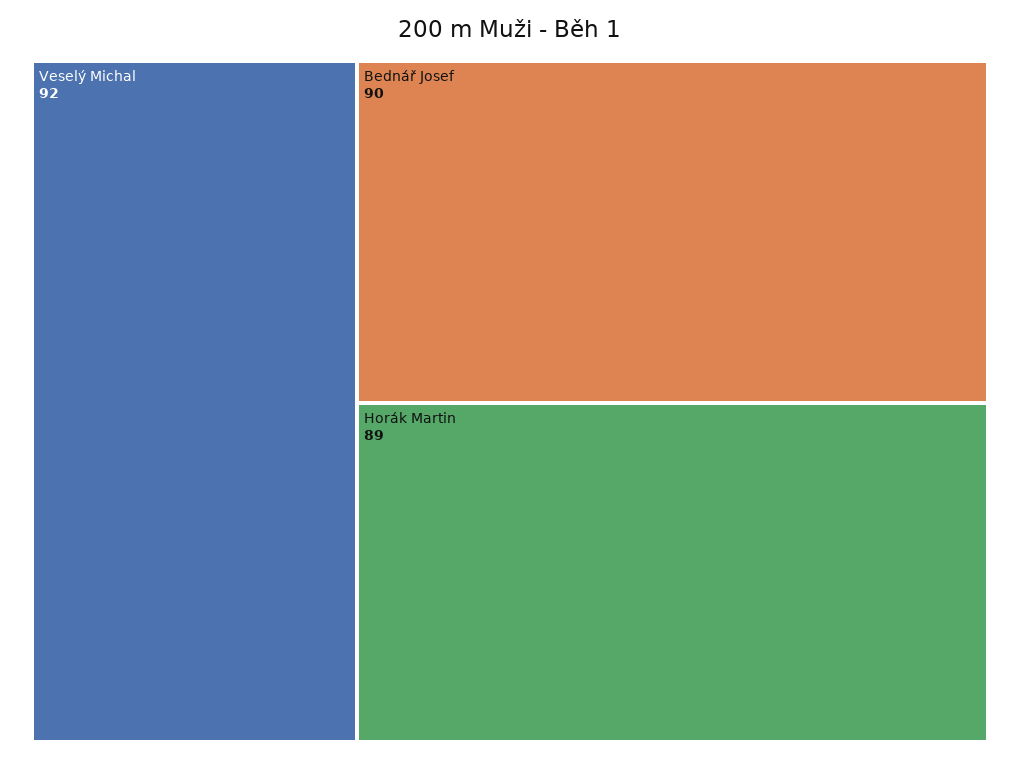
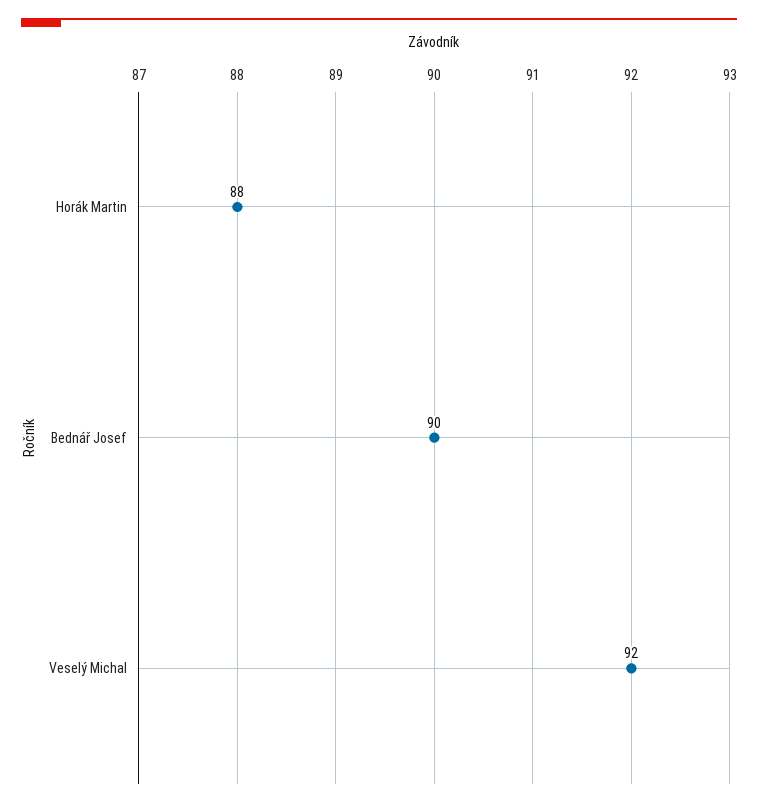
Horák Martin: 89 -> 88

